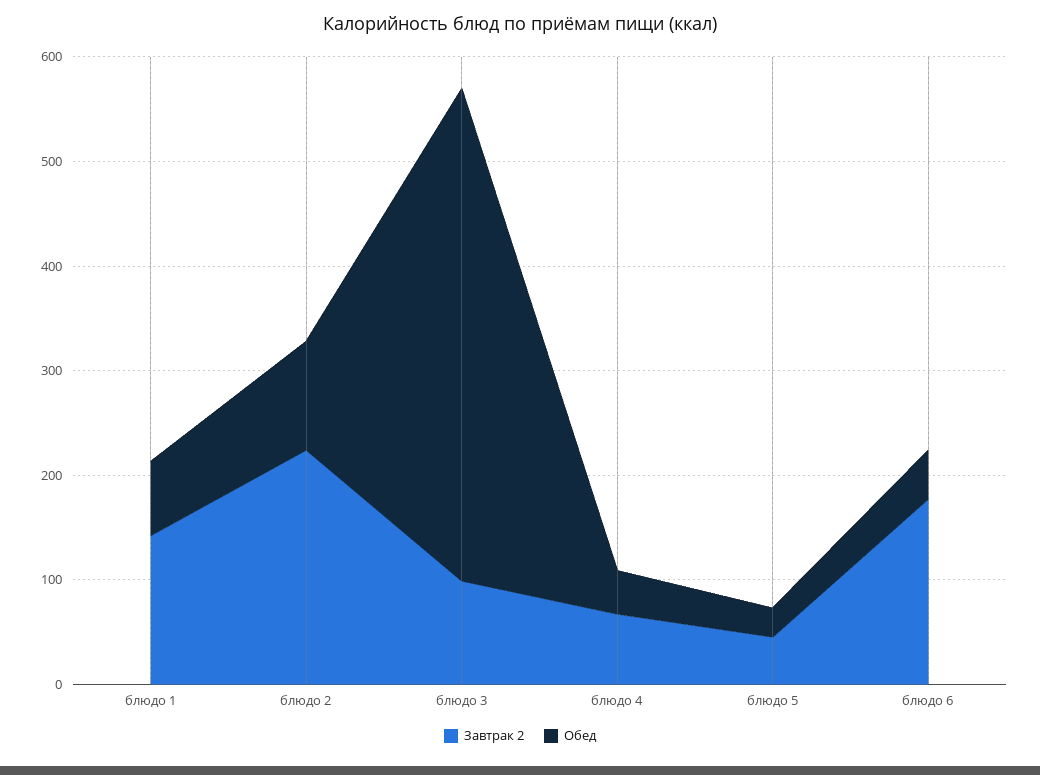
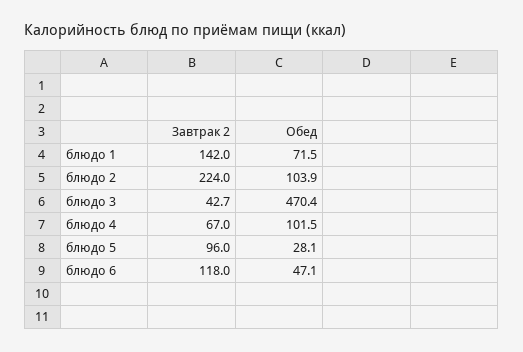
Завтрак 2, блюдо 3: 100 -> 42.7
Обед, блюдо 4: 40 -> 101.5
Завтрак 2, блюдо 5: 40 -> 96
Завтрак 2, блюдо 6: 180 -> 118

